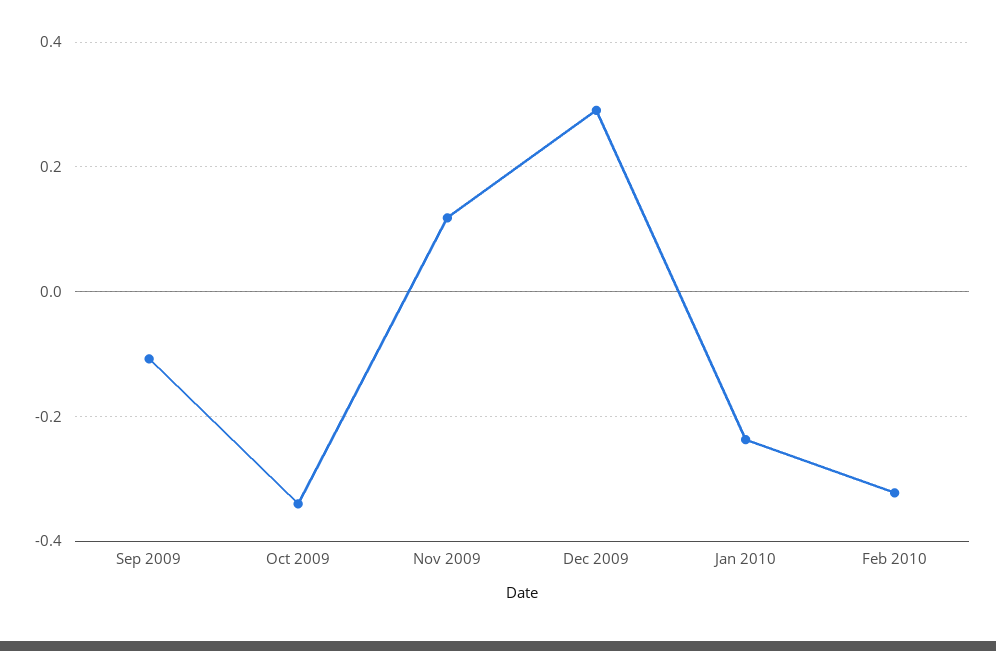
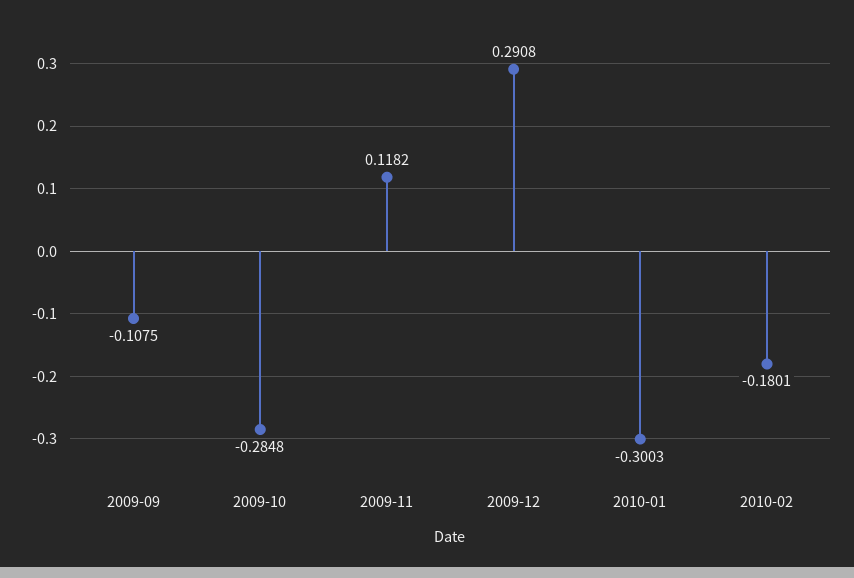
Oct 2009: -0.34 -> -0.2848
Jan 2010: -0.24 -> -0.3003
Feb 2010: -0.32 -> -0.1801

